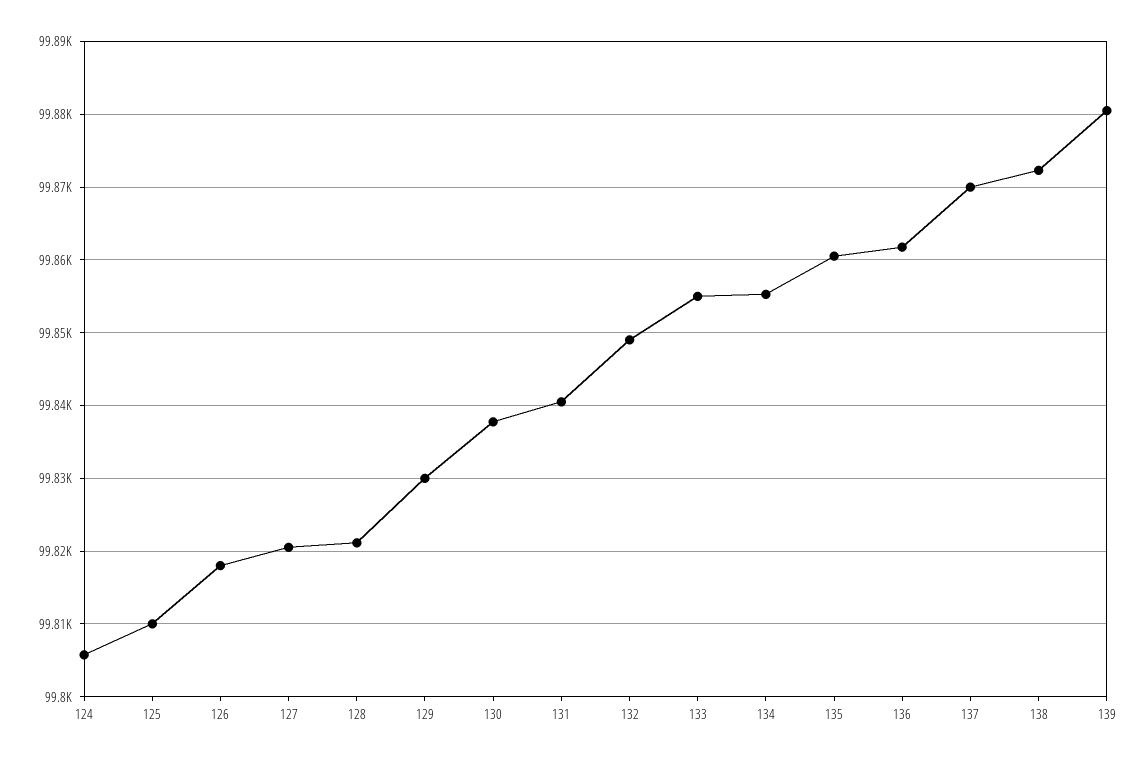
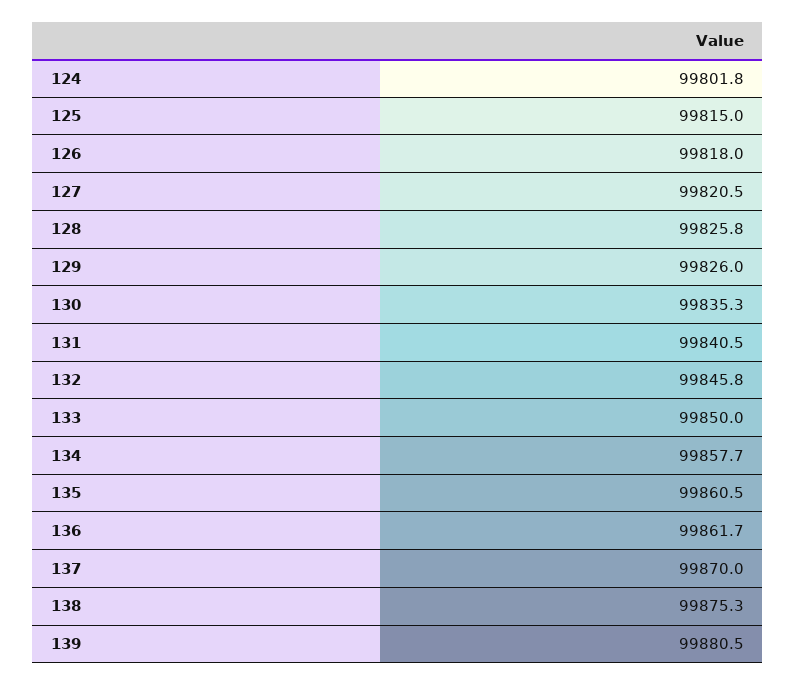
124: 99806 -> 99801.8
125: 99810 -> 99815
128: 99821 -> 99825.8
129: 99830 -> 99826
130: 99838 -> 99835.3
132: 99849 -> 99845.8
133: 99855 -> 99850
134: 99855 -> 99857.7
138: 99872 -> 99875.3

